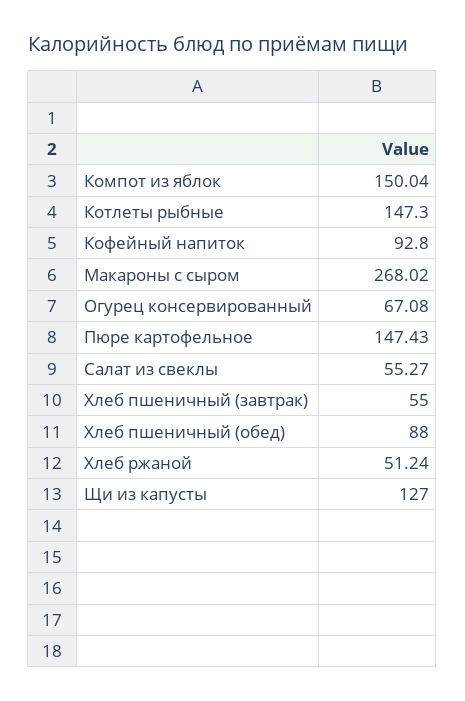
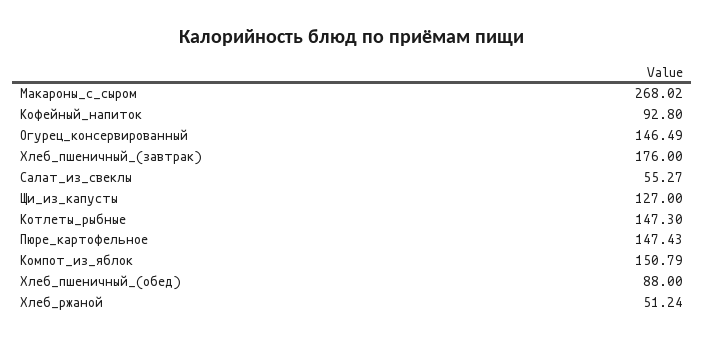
Компот из яблок: 150.04 -> 150.79
Огурец консервированный: 67.08 -> 146.49
Хлеб пшеничный (завтрак): 55 -> 176

